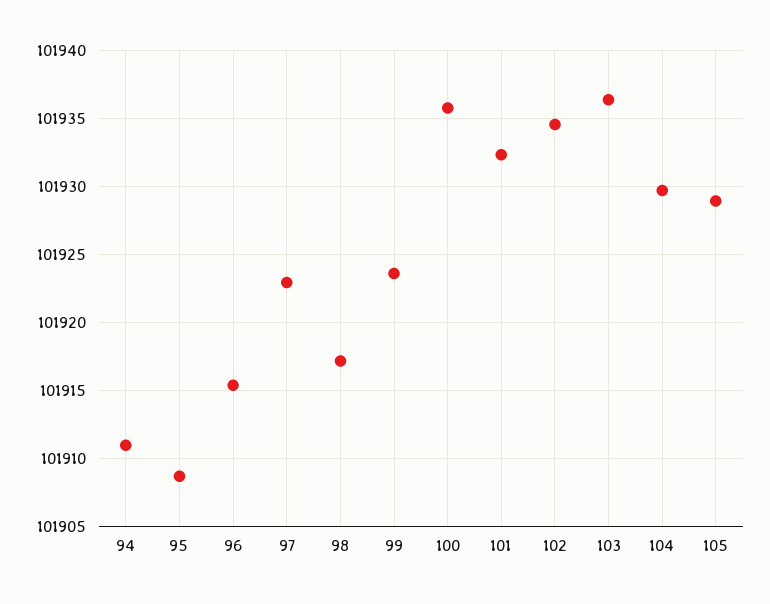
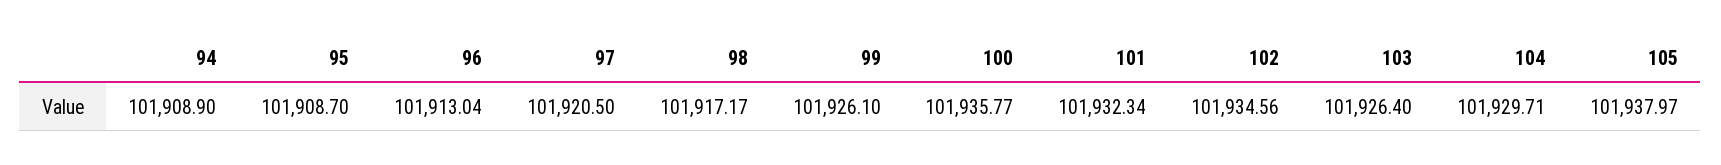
94: 101911 -> 101908.9
96: 101915.5 -> 101913.04
97: 101923 -> 101920.5
99: 101923.5 -> 101926.1
103: 101936.5 -> 101926.4
105: 101929 -> 101937.97

